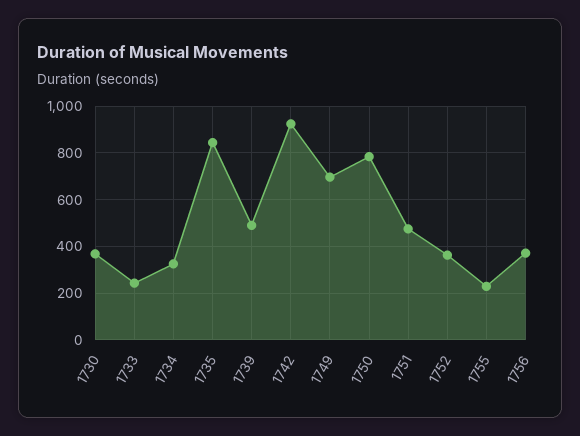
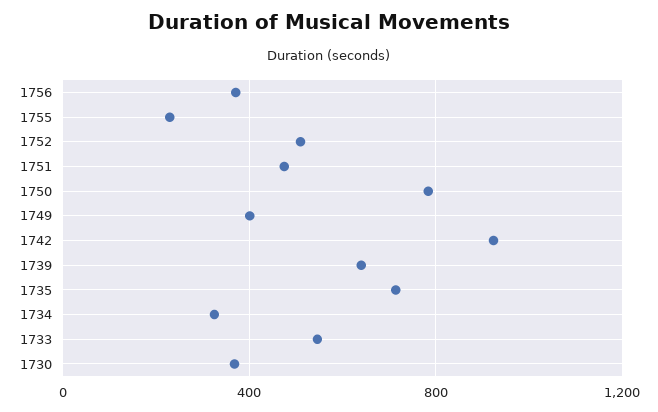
1733: 250 -> 550
1735: 850 -> 700
1739: 500 -> 650
1749: 700 -> 400
1752: 350 -> 500

